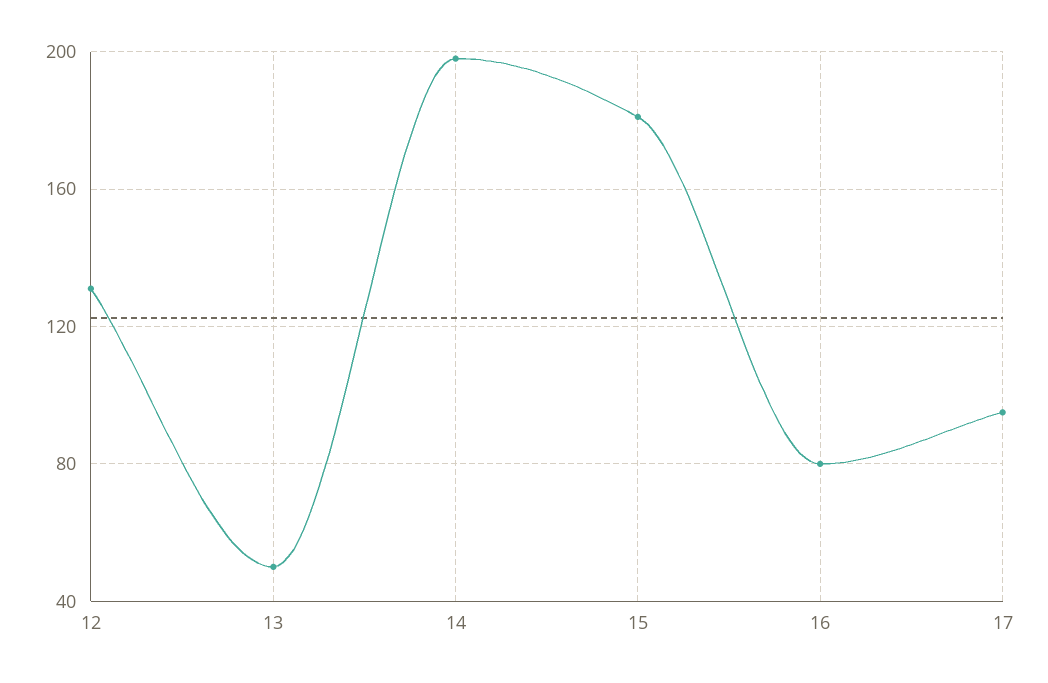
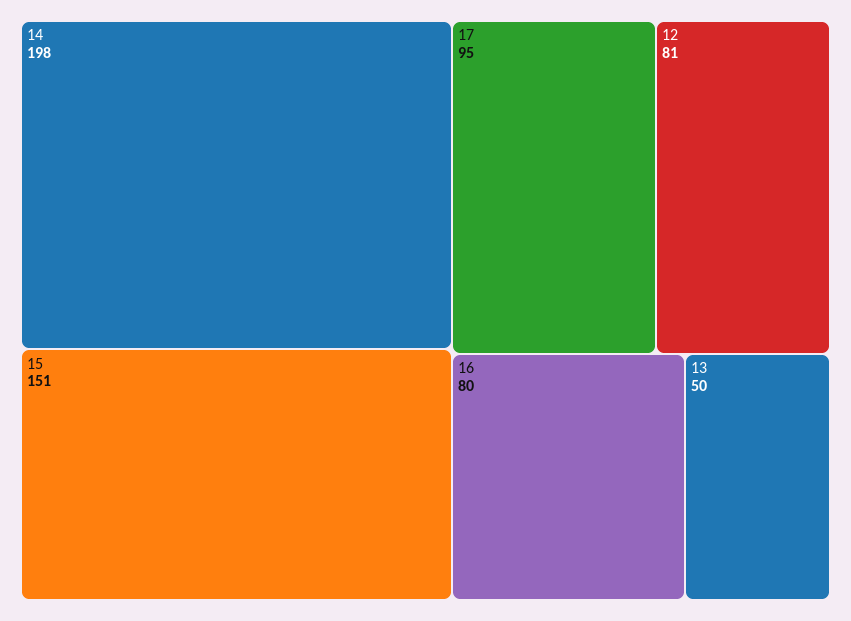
12: 130 -> 81
15: 180 -> 151

